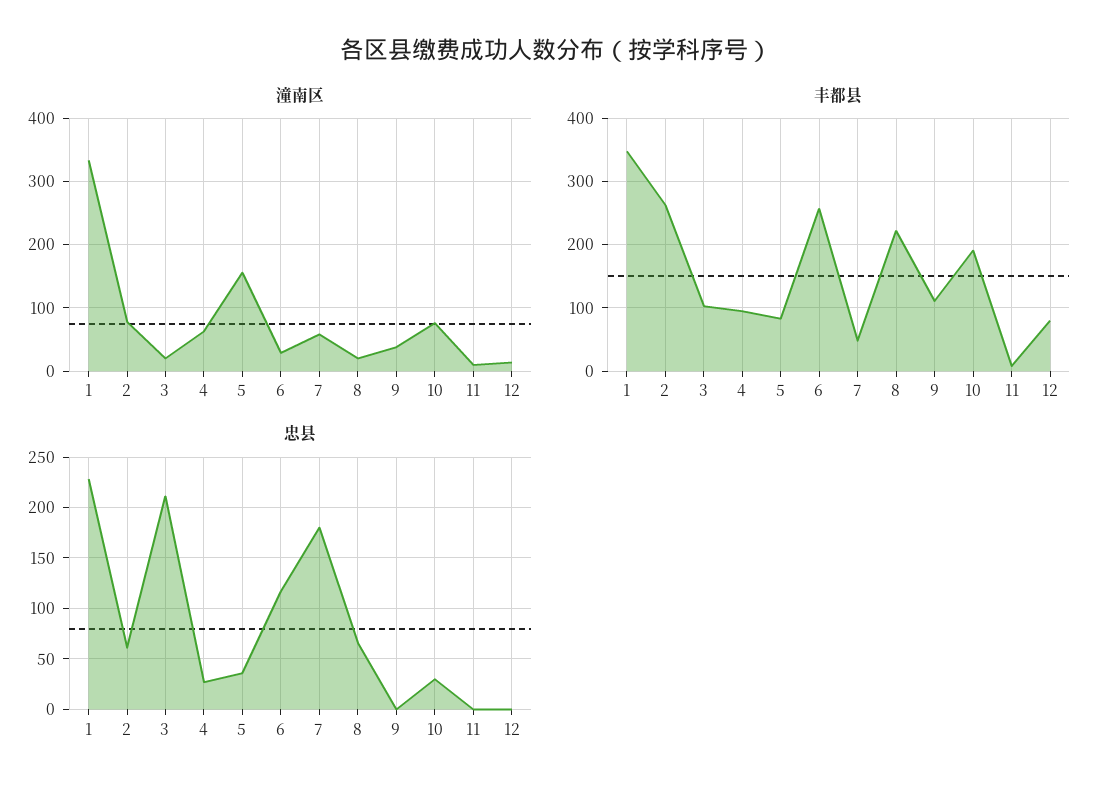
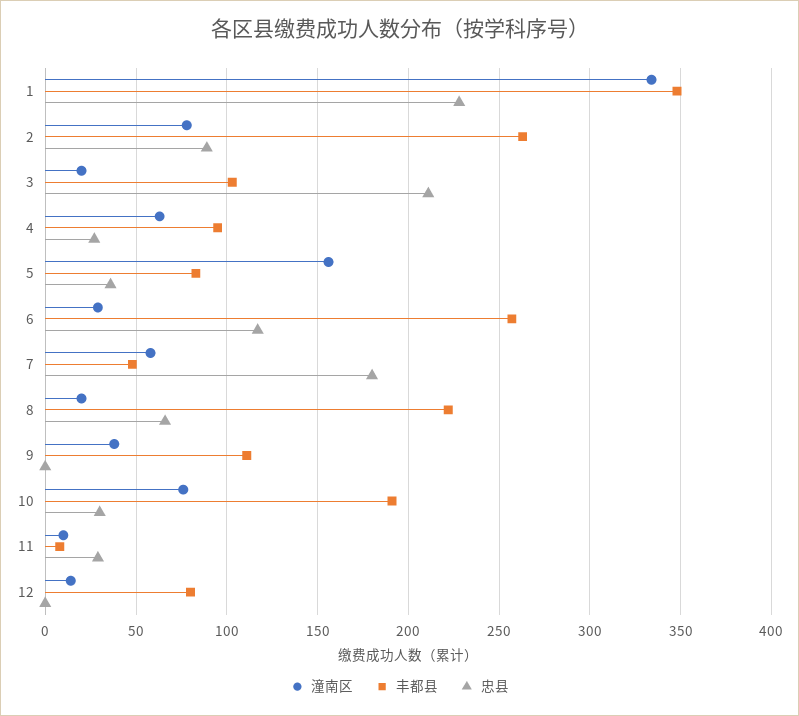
忠县, 2: 60 -> 90
忠县, 11: 0 -> 30

